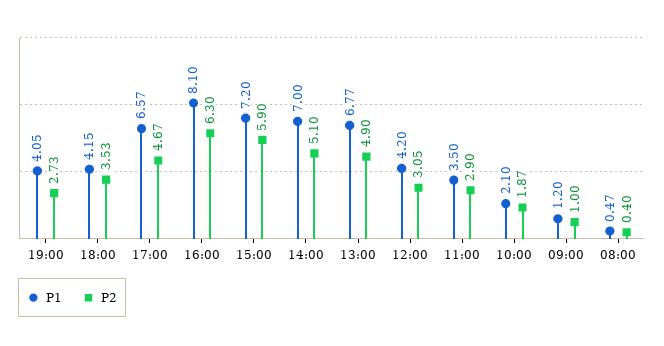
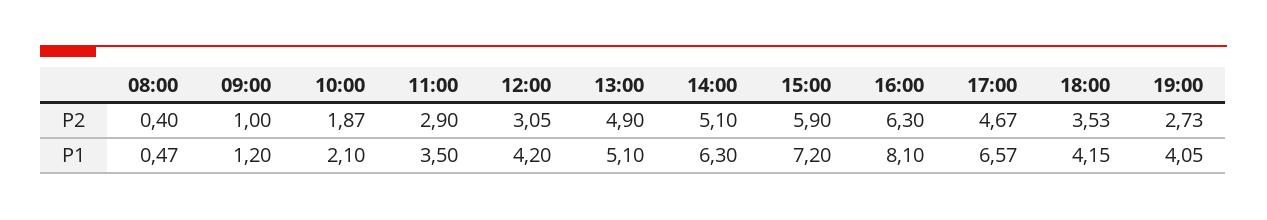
P1, 14:00: 7 -> 6.3
P1, 13:00: 6.77 -> 5.1

